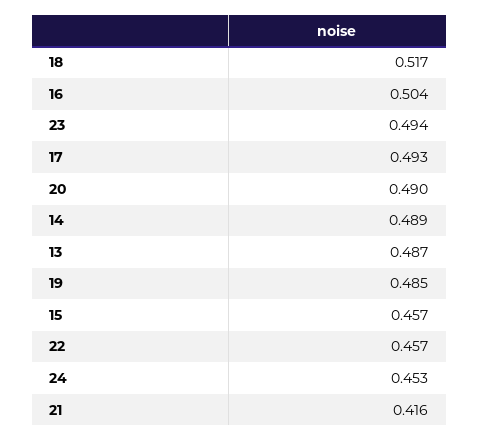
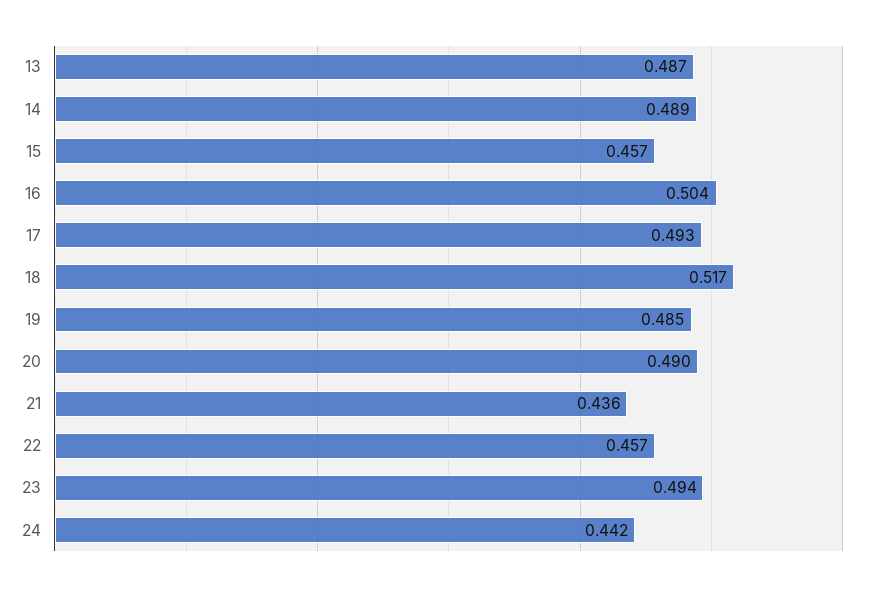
24: 0.453 -> 0.442
21: 0.416 -> 0.436

